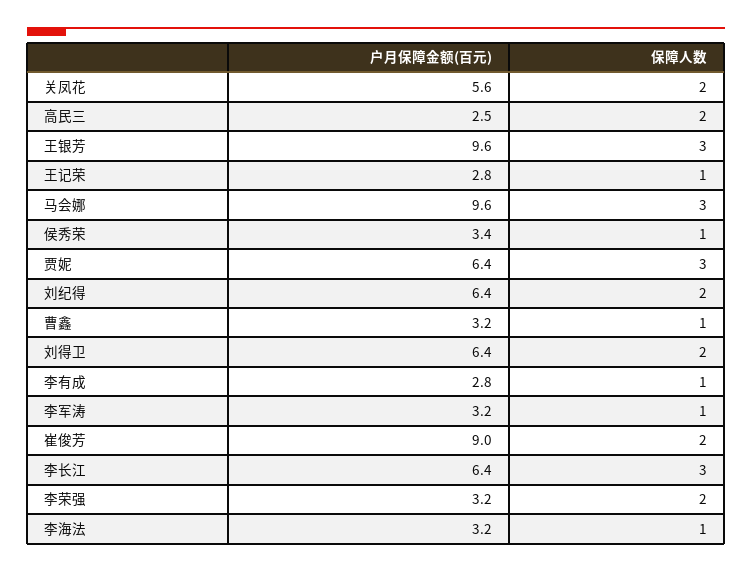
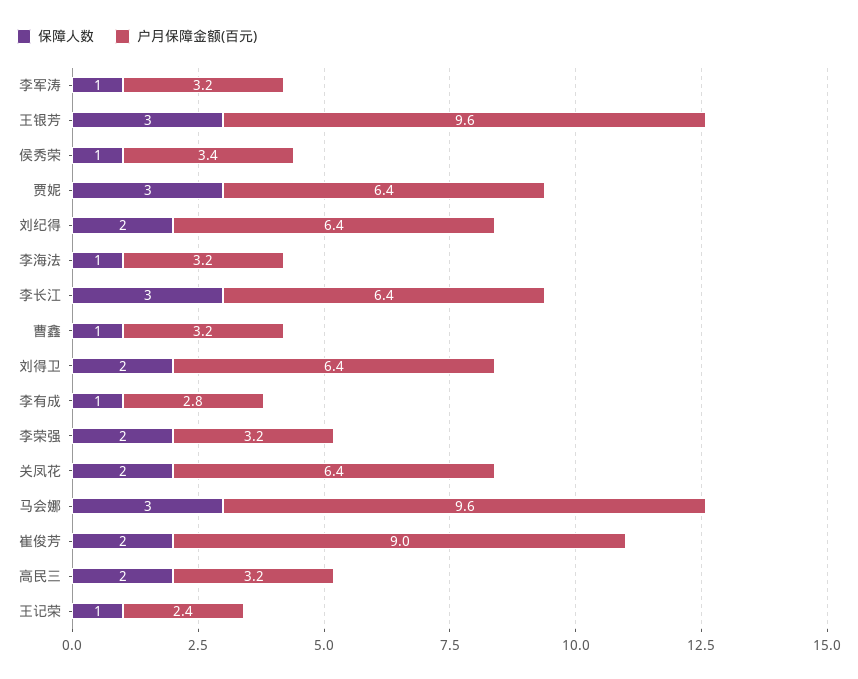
户月保障金额(百元), 关凤花: 5.6 -> 6.4
户月保障金额(百元), 高民三: 2.5 -> 3.2
户月保障金额(百元), 王记荣: 2.8 -> 2.4

